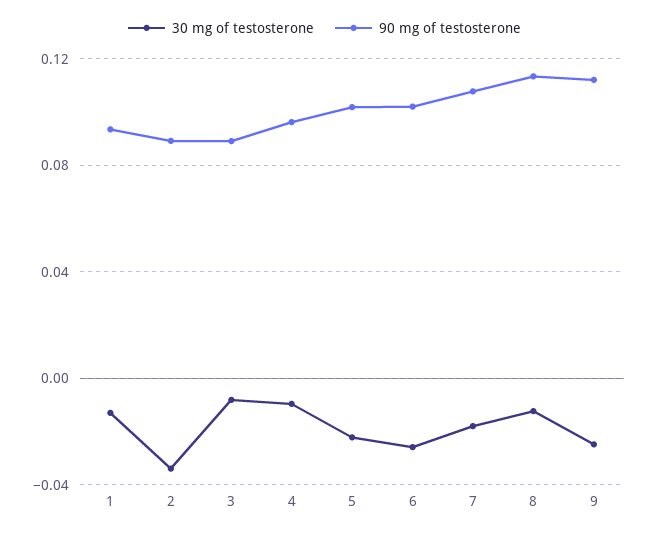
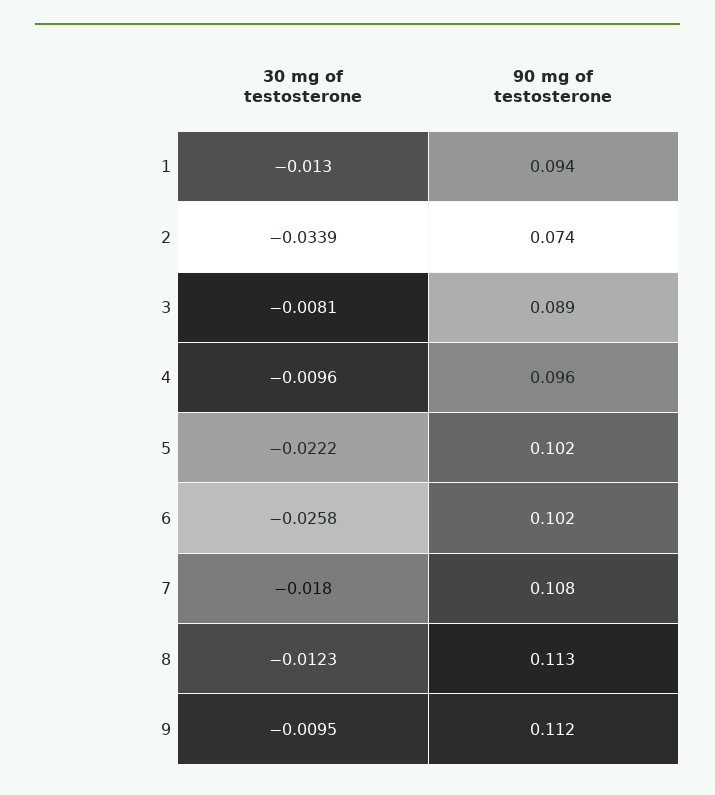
90 mg of testosterone, 2: 0.09 -> 0.074
30 mg of testosterone, 9: -0.025 -> -0.0095

